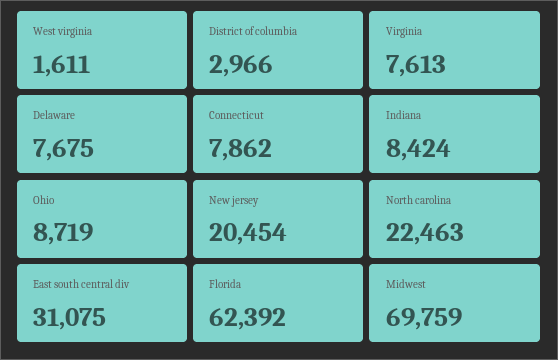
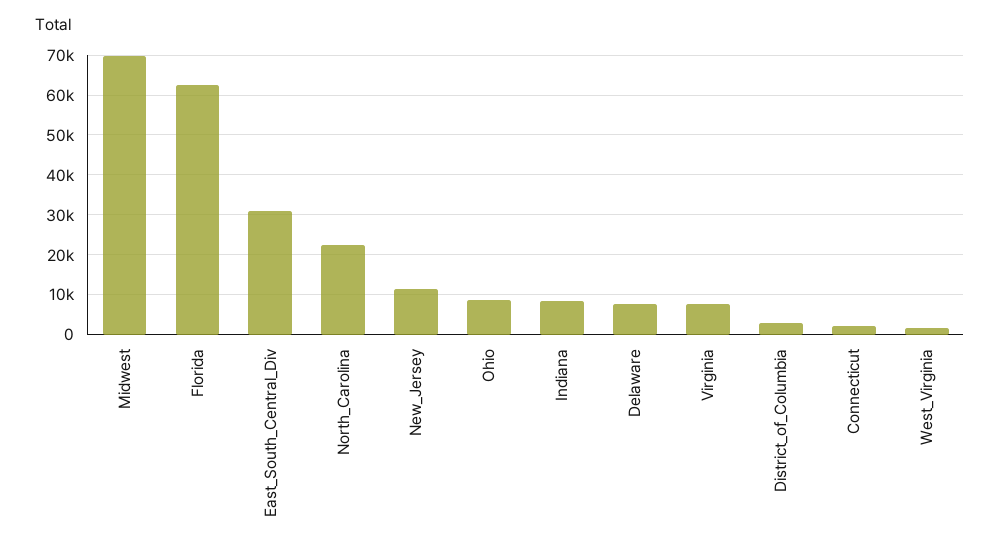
Connecticut: 7862 -> 2000
New jersey: 20454 -> 12000

